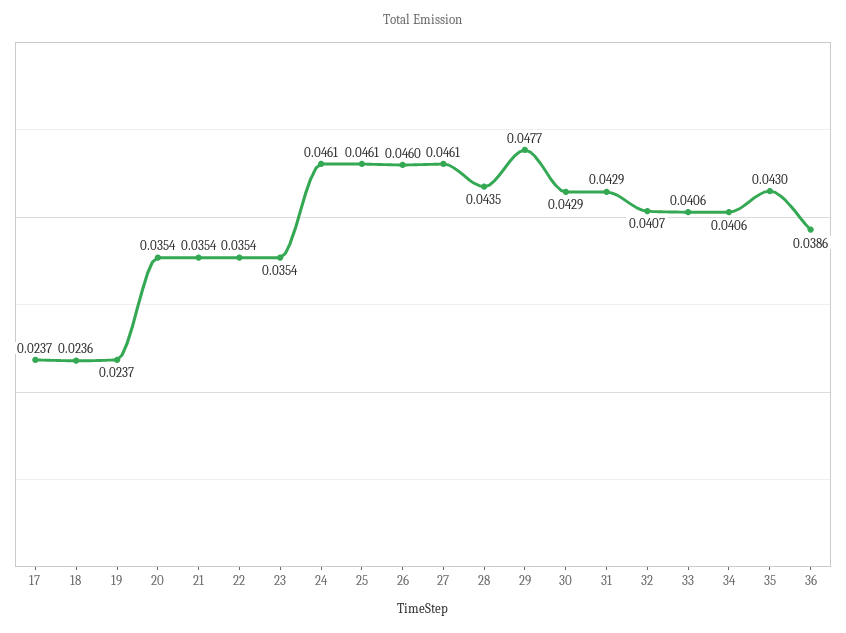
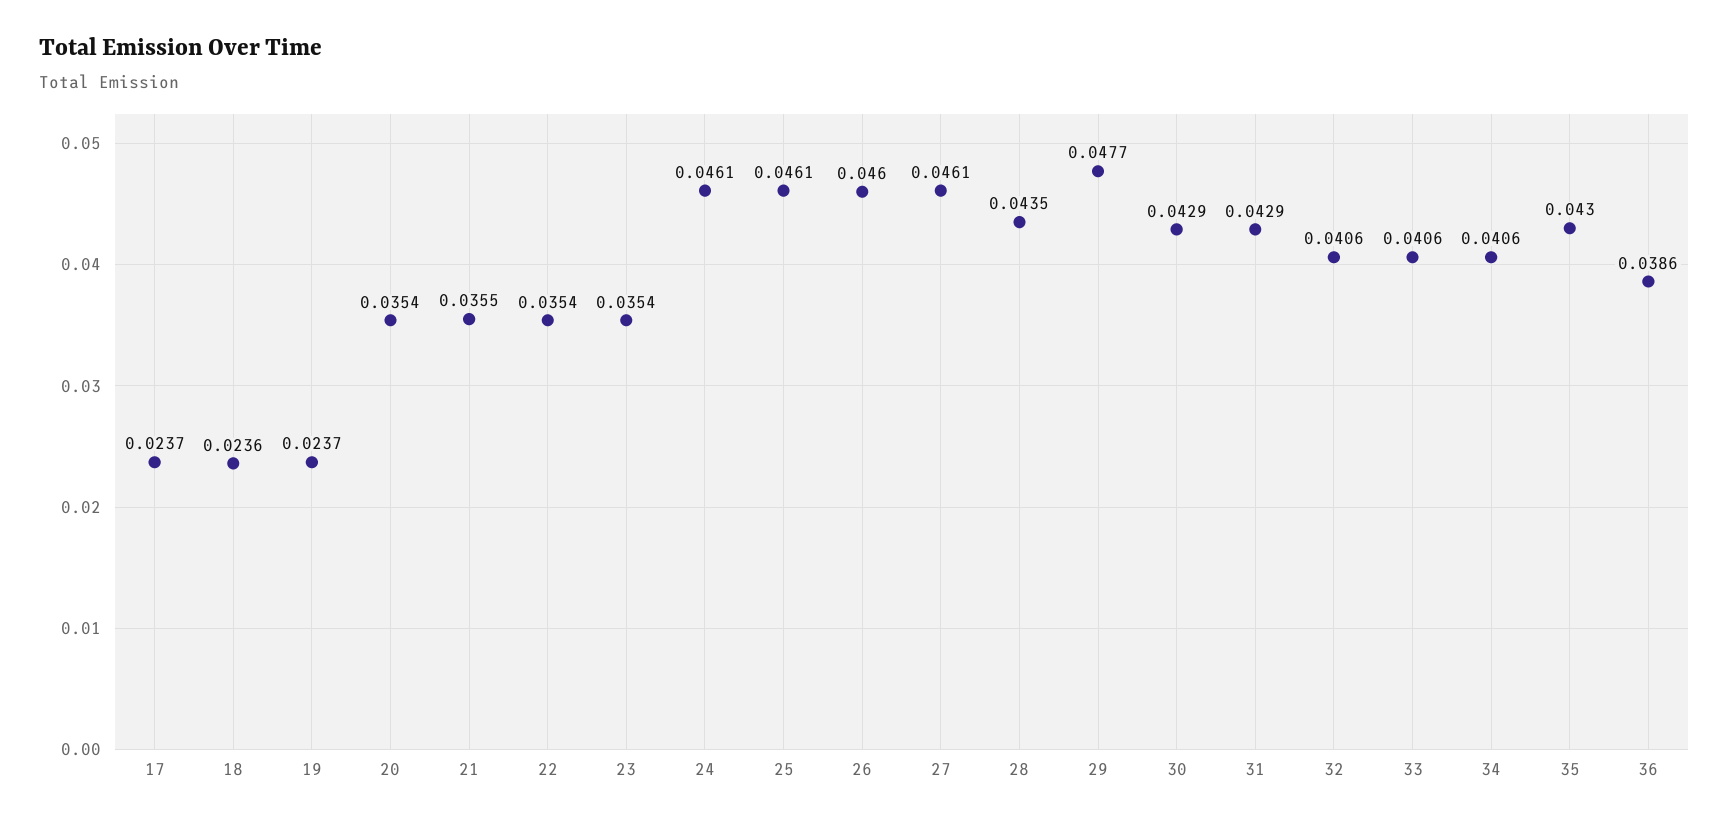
21: 0.0354 -> 0.0355
32: 0.0407 -> 0.0406

